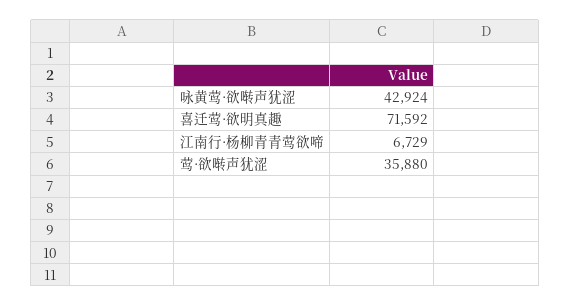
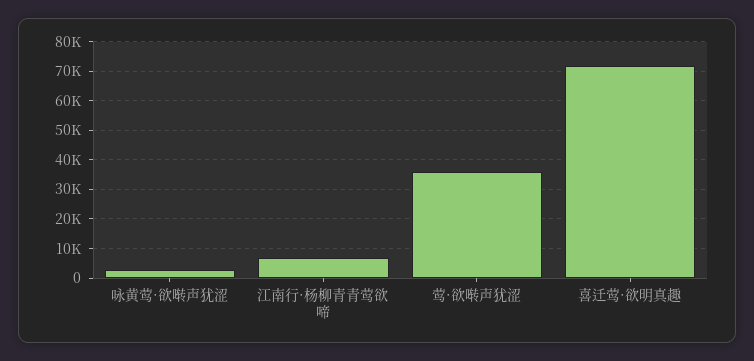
咏黄莺·欲啭声犹涩: 42924 -> 2500

